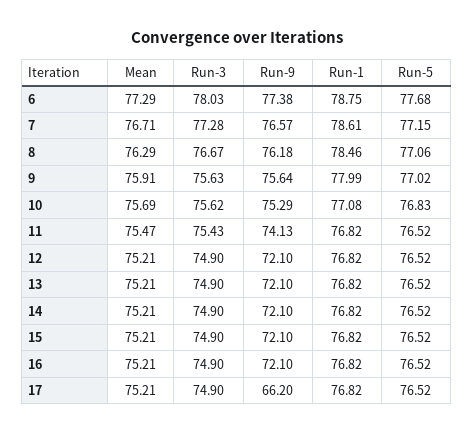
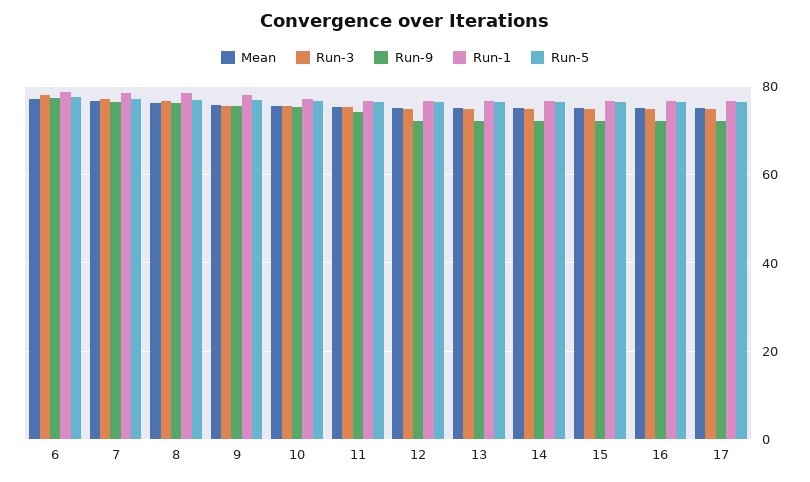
Run-9, 17: 66.2 -> 72

